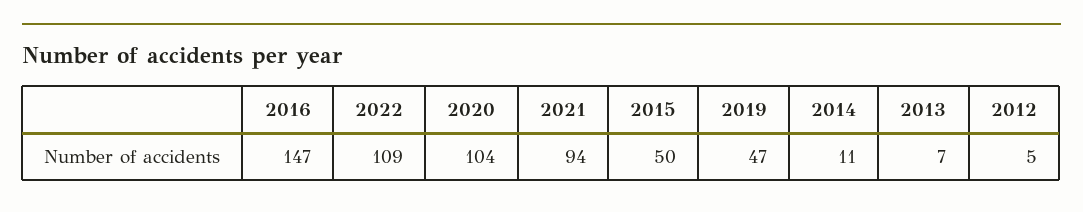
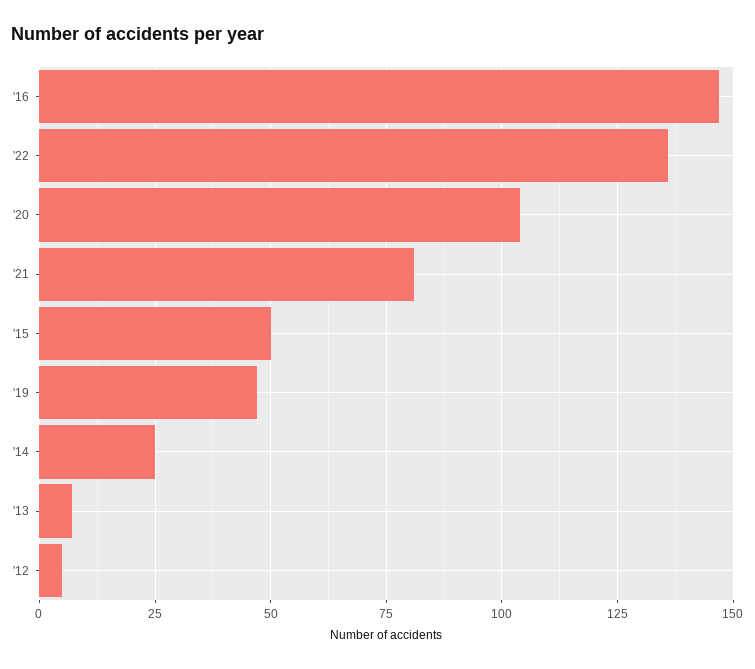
2022: 109 -> 135
2021: 94 -> 80
2014: 11 -> 25

